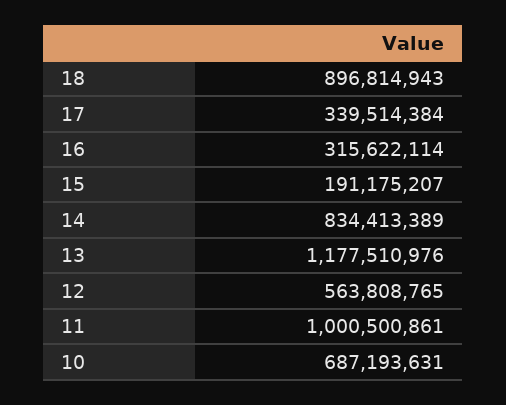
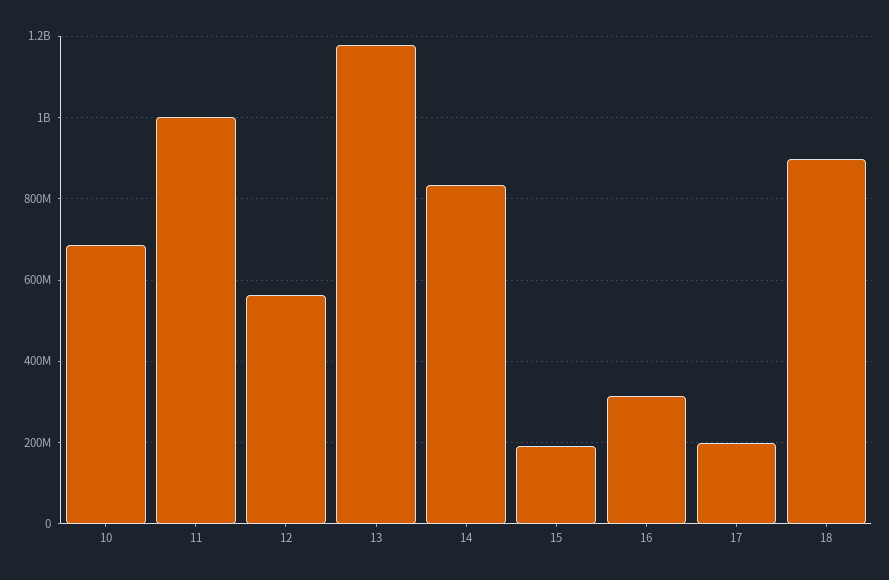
17: 339514384 -> 200000000

